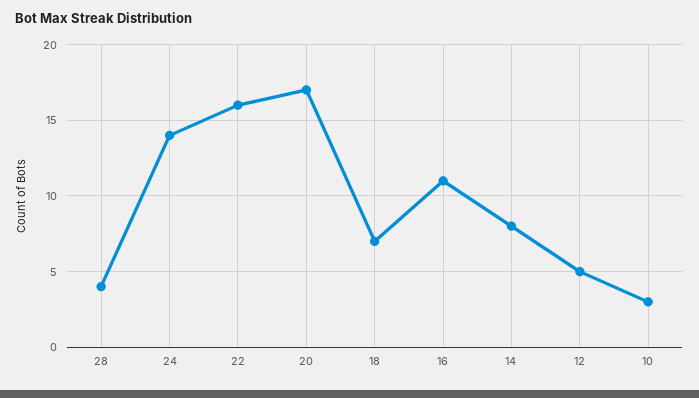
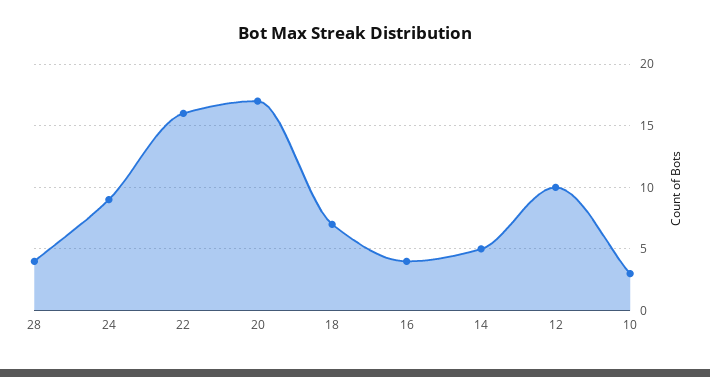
24: 14 -> 9
16: 11 -> 4
14: 8 -> 5
12: 5 -> 10

